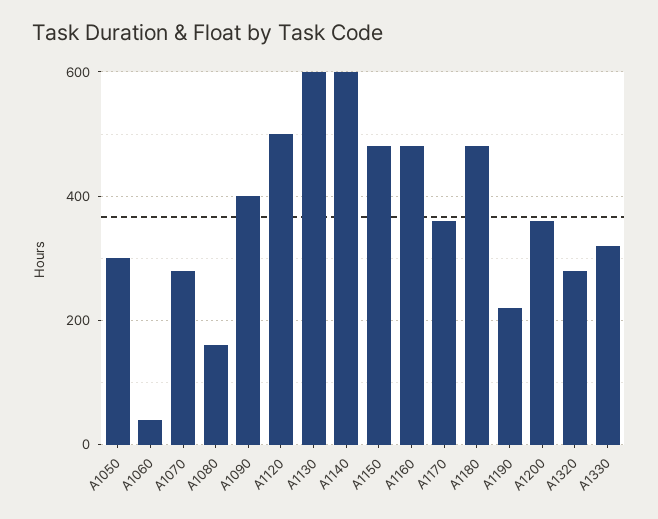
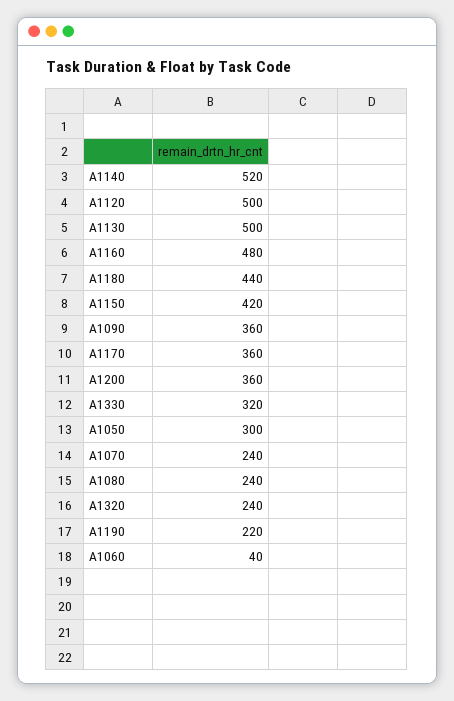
A1070: 280 -> 240
A1080: 160 -> 240
A1090: 400 -> 360
A1130: 600 -> 500
A1140: 600 -> 520
A1150: 480 -> 420
A1180: 480 -> 440
A1320: 280 -> 240

